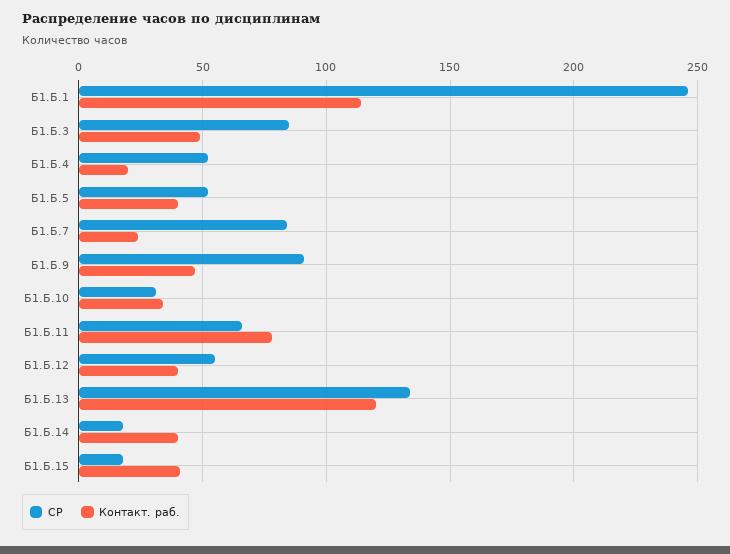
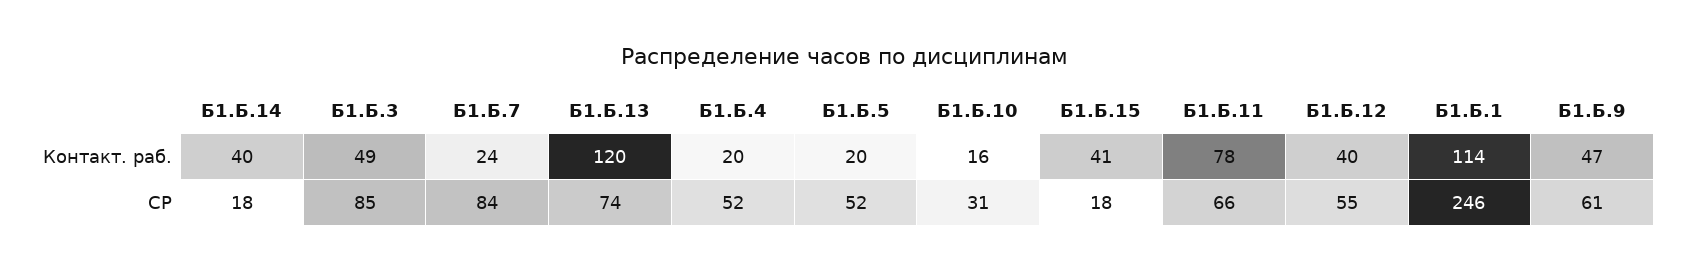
Контакт. раб., Б1.Б.5: 40 -> 20
СР, Б1.Б.9: 90 -> 61
Контакт. раб., Б1.Б.10: 35 -> 16
СР, Б1.Б.13: 135 -> 74

